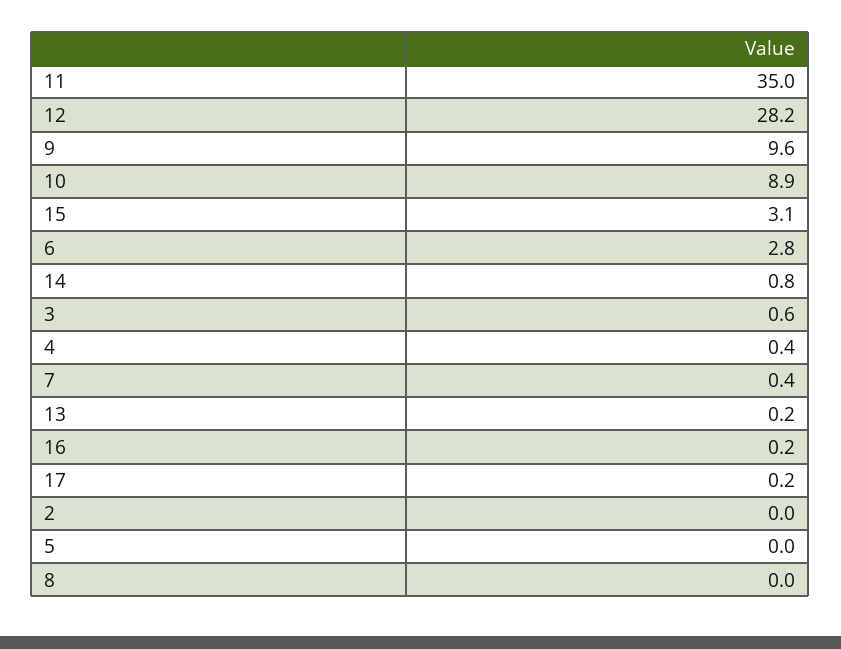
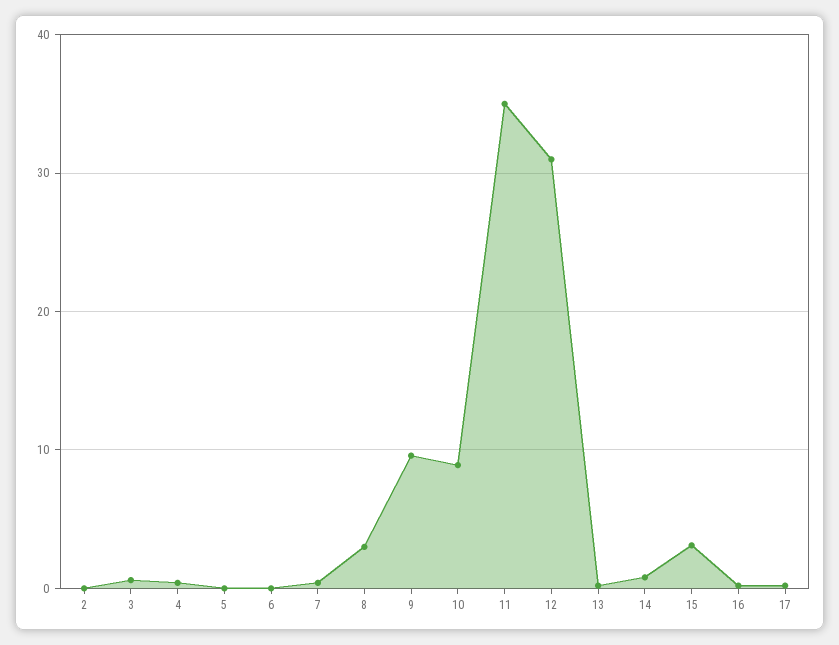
12: 28.2 -> 31
6: 2.8 -> 0
8: 0 -> 3

